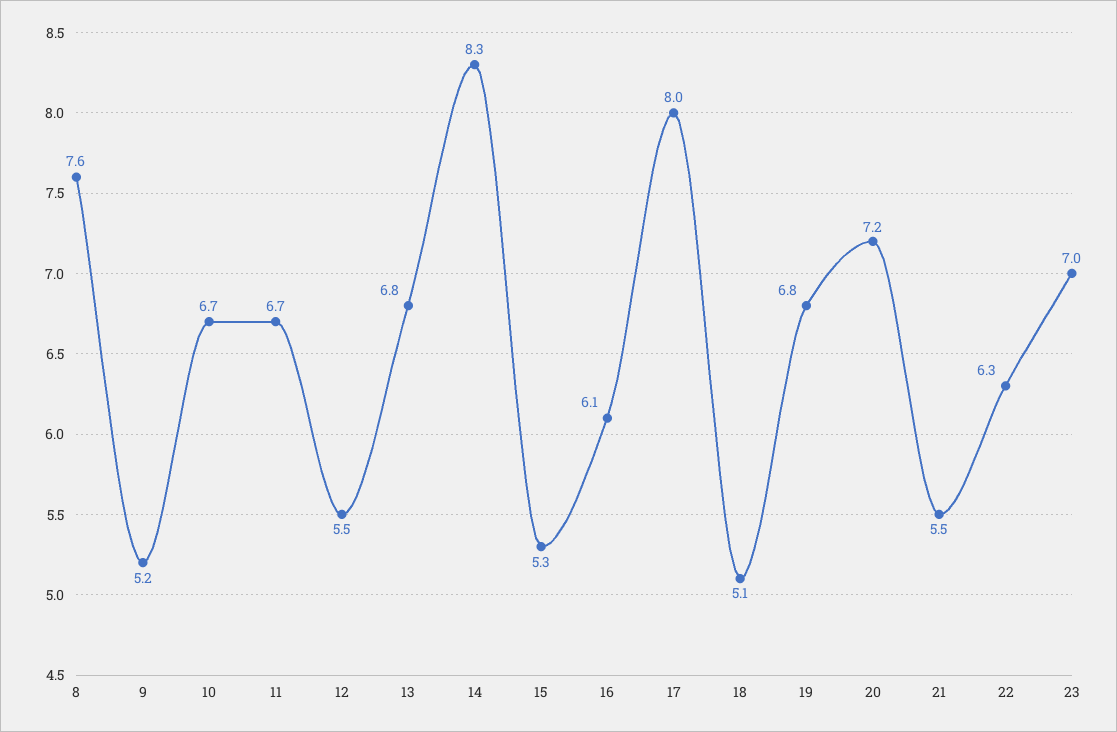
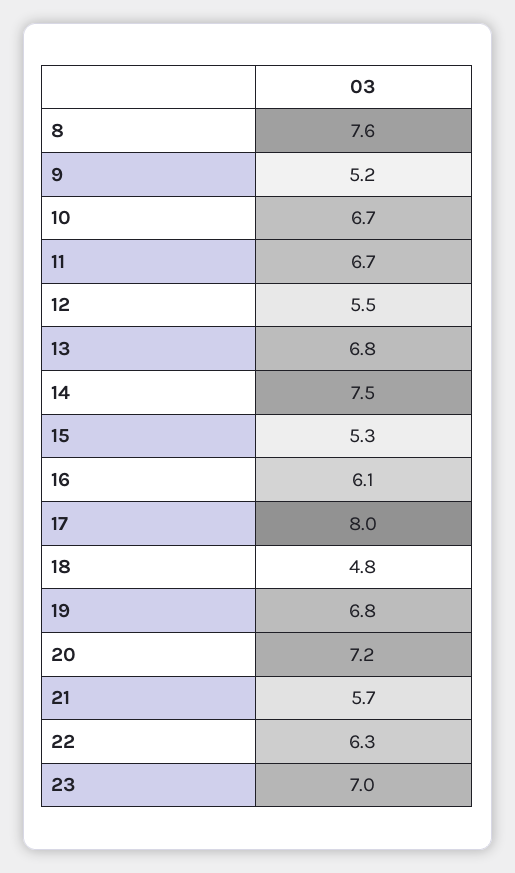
14: 8.3 -> 7.5
18: 5.1 -> 4.8
21: 5.5 -> 5.7

